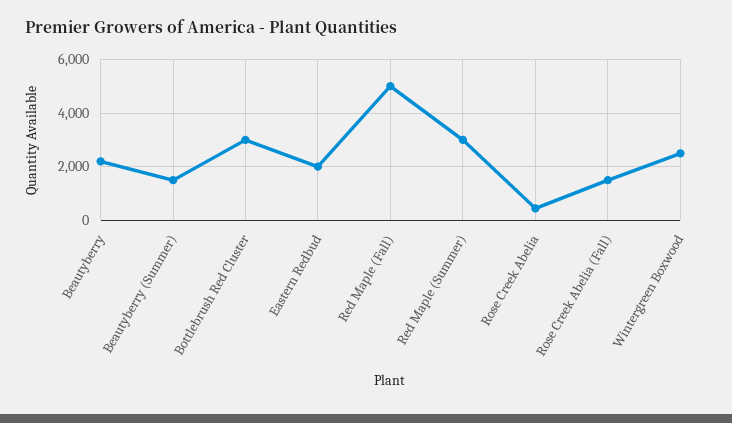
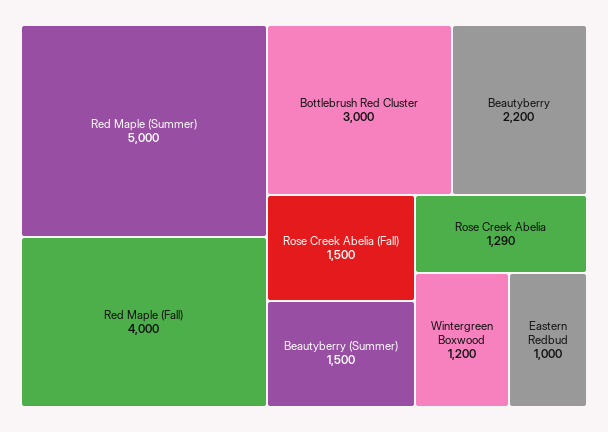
Eastern Redbud: 2000 -> 1000
Red Maple (Fall): 5000 -> 4000
Red Maple (Summer): 3000 -> 5000
Rose Creek Abelia: 500 -> 1290
Wintergreen Boxwood: 2500 -> 1200

